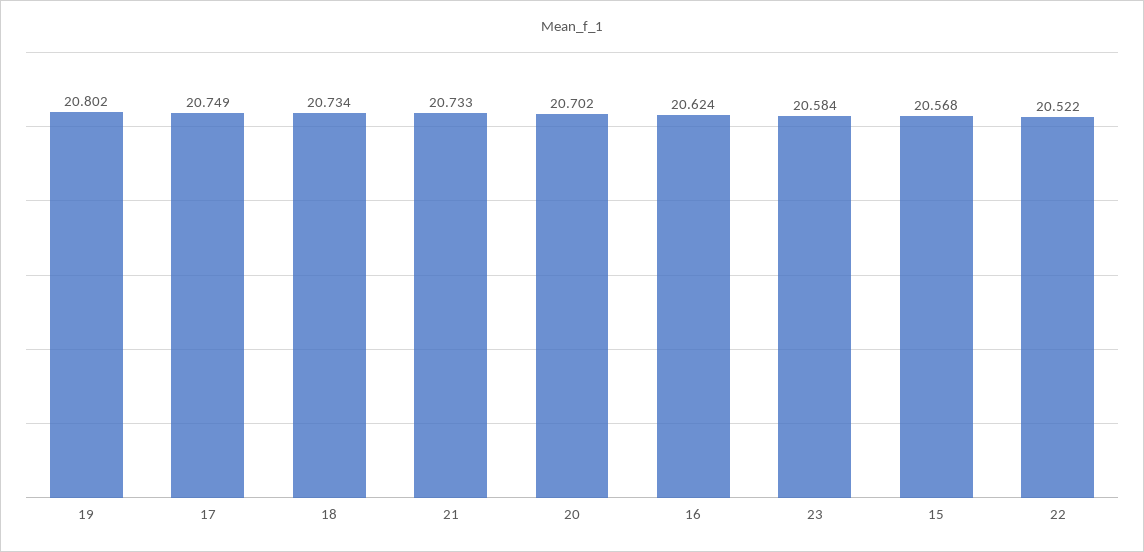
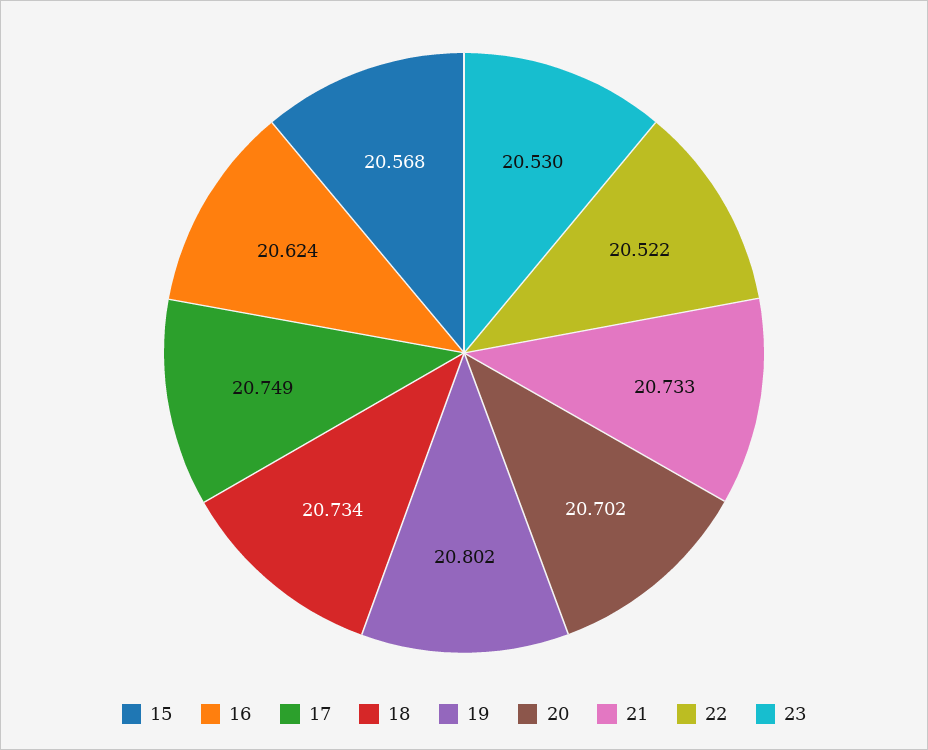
23: 20.584 -> 20.53

